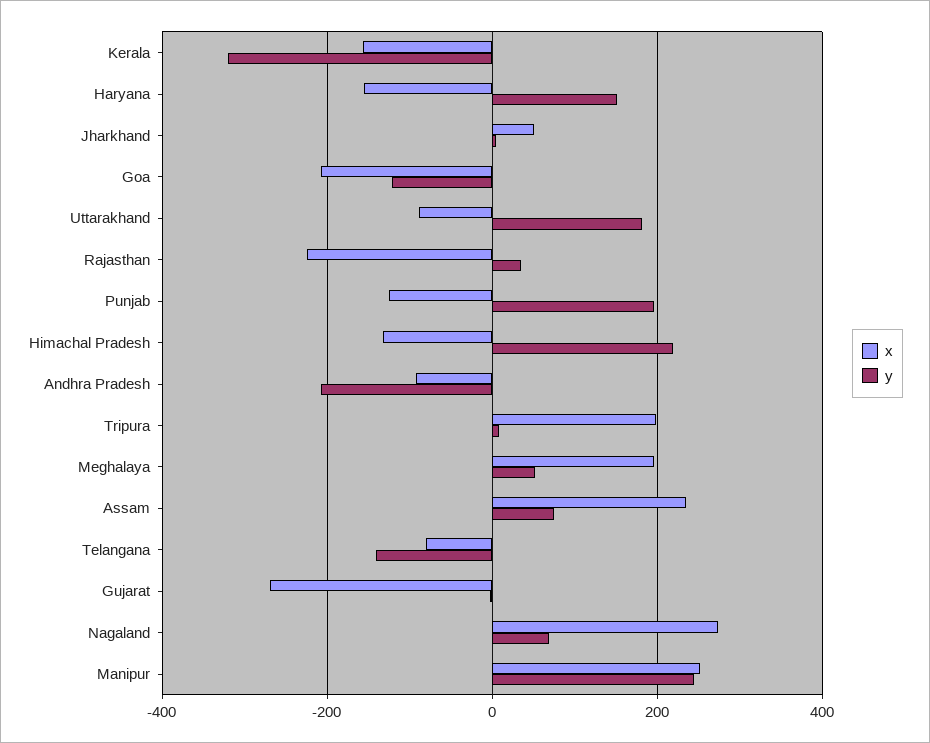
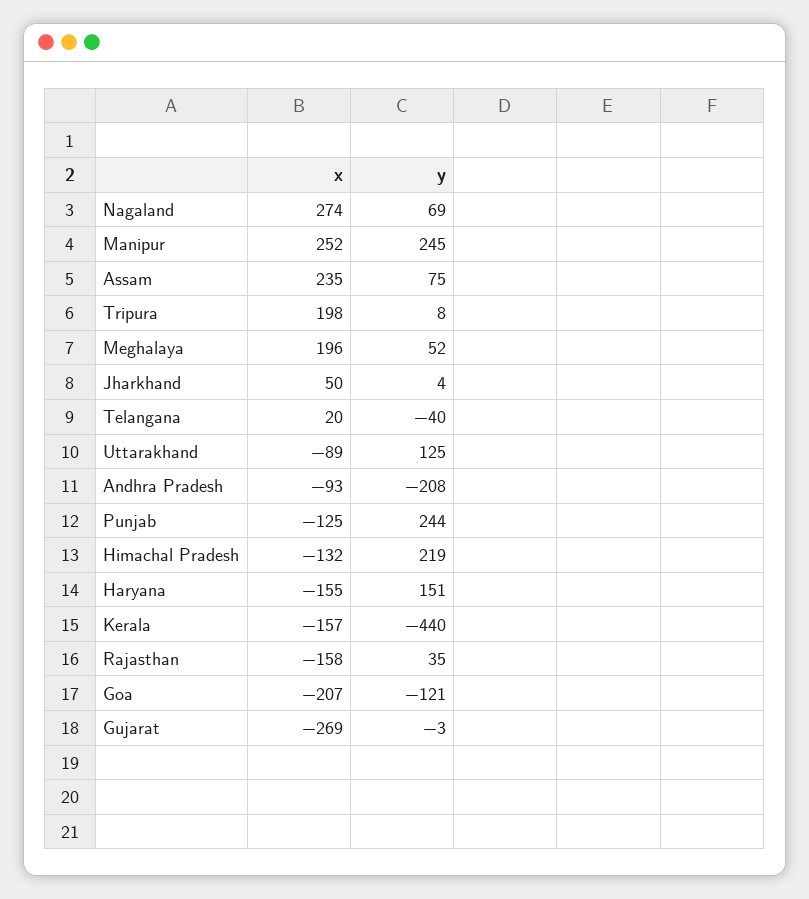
y, Kerala: -320 -> -440
y, Uttarakhand: 180 -> 125
x, Rajasthan: -220 -> -158
y, Punjab: 200 -> 244
x, Telangana: -80 -> 20
y, Telangana: -140 -> -40

